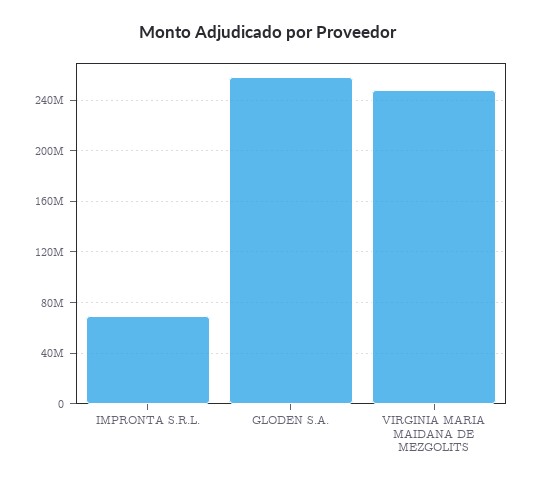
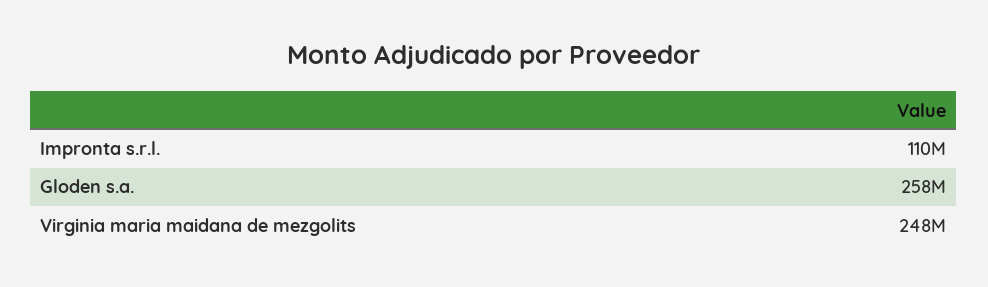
IMPRONTA S.R.L.: 70000000 -> 110000000

